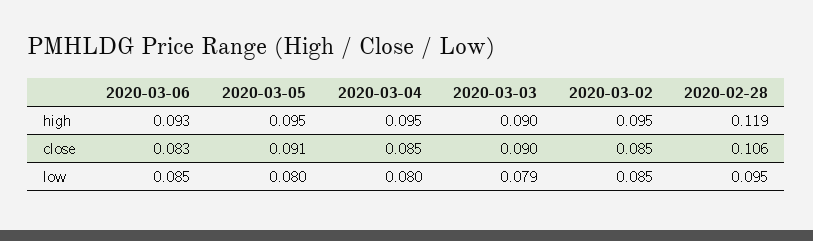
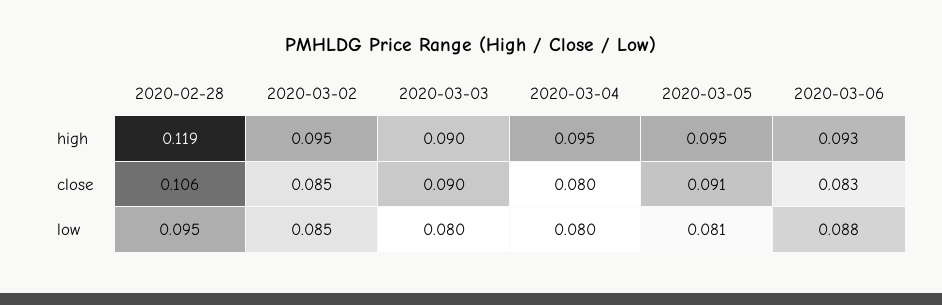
2020-03-04, close: 0.085 -> 0.08
2020-03-06, low: 0.085 -> 0.088
2020-03-05, low: 0.08 -> 0.081
2020-03-03, low: 0.079 -> 0.08

